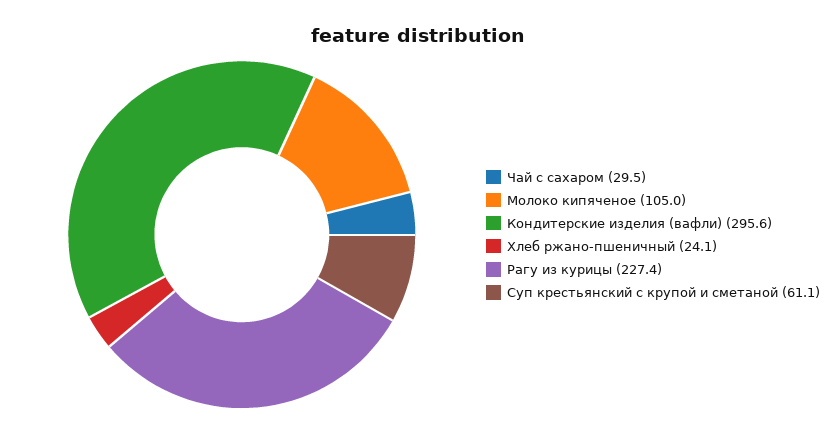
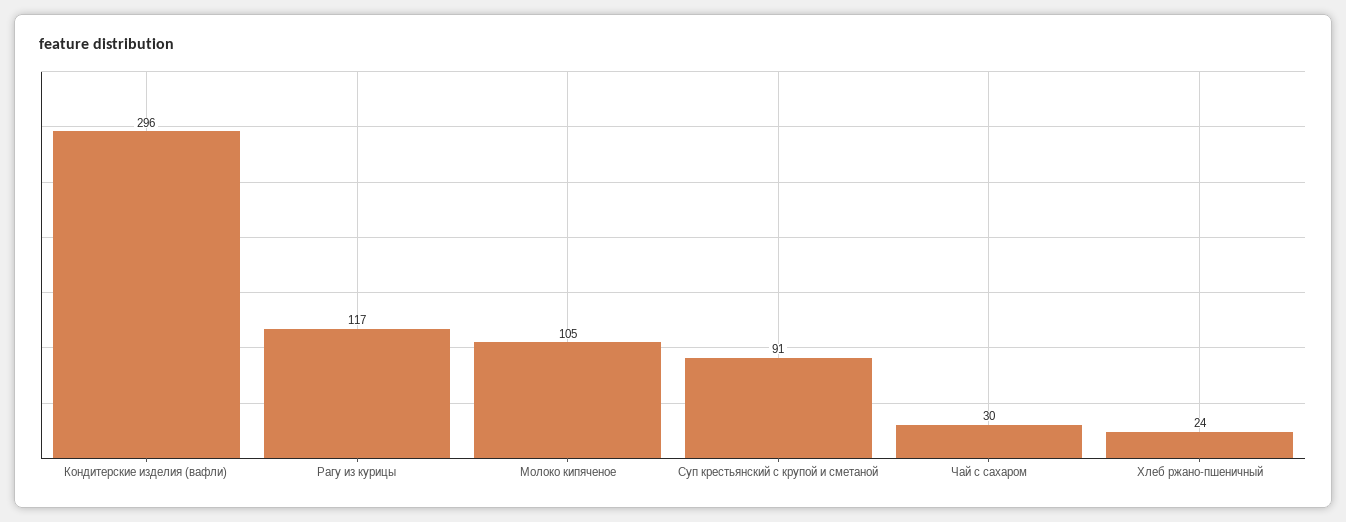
Рагу из курицы: 227.4 -> 117
Суп крестьянский с крупой и сметаной: 61.1 -> 91

